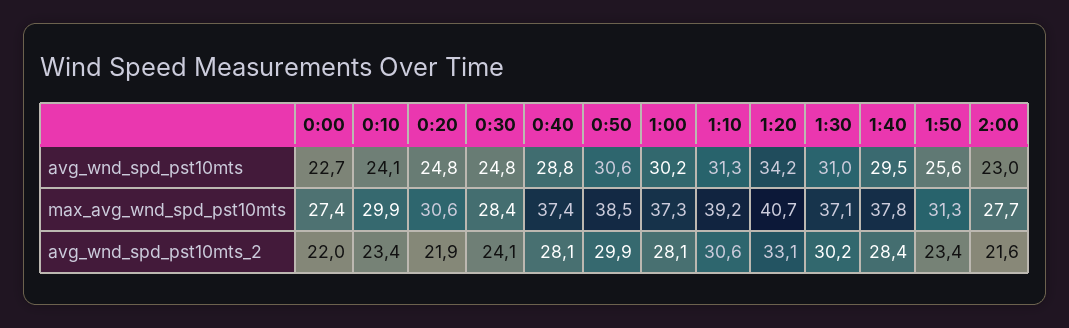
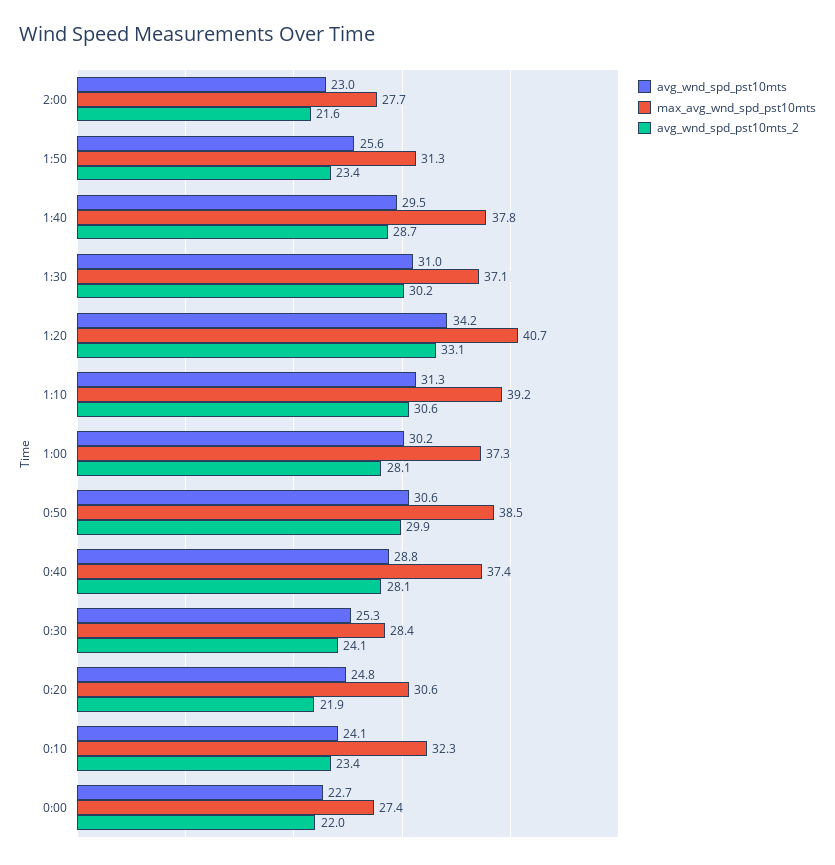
avg_wnd_spd_pst10mts, 0:30: 24.8 -> 25.3
max_avg_wnd_spd_pst10mts, 0:10: 29.9 -> 32.3
avg_wnd_spd_pst10mts_2, 1:40: 28.4 -> 28.7

